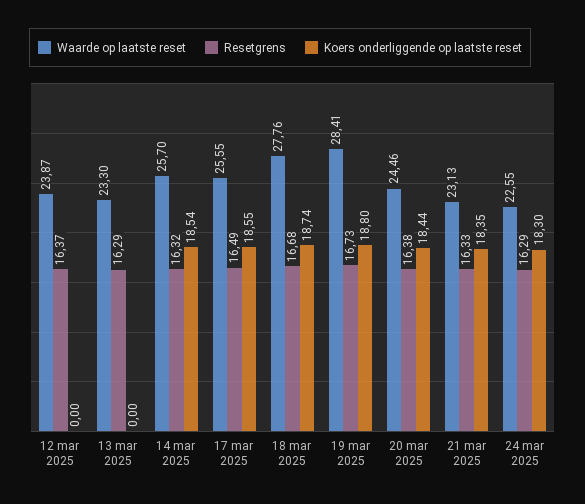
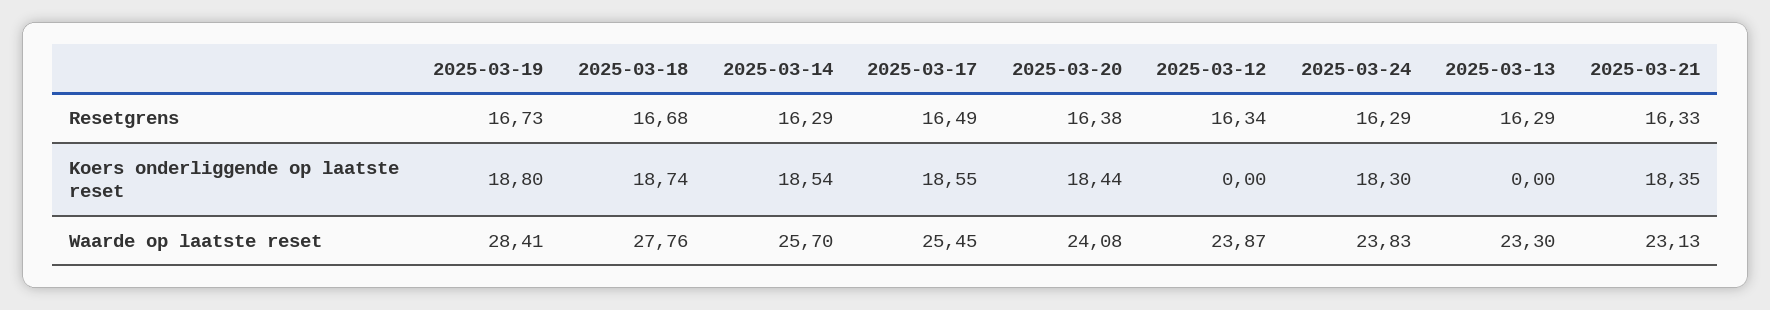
Resetgrens, 12 mar 2025: 16.37 -> 16.34
Resetgrens, 14 mar 2025: 16.32 -> 16.29
Waarde op laatste reset, 17 mar 2025: 25.55 -> 25.45
Waarde op laatste reset, 20 mar 2025: 24.46 -> 24.08
Waarde op laatste reset, 24 mar 2025: 22.55 -> 23.83

